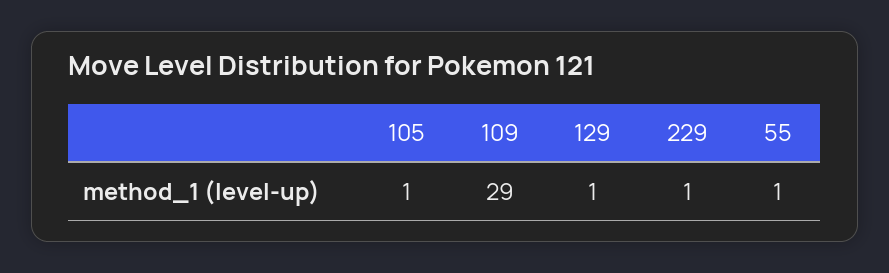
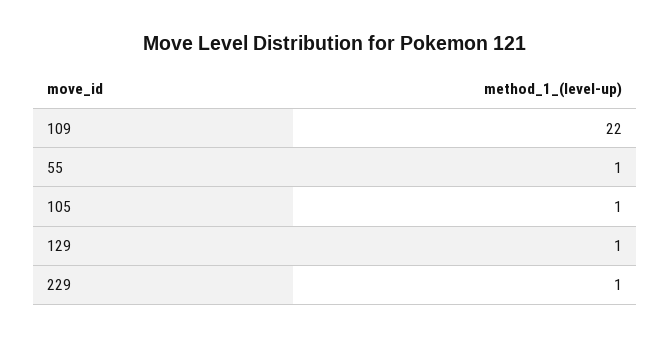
109: 29 -> 22

